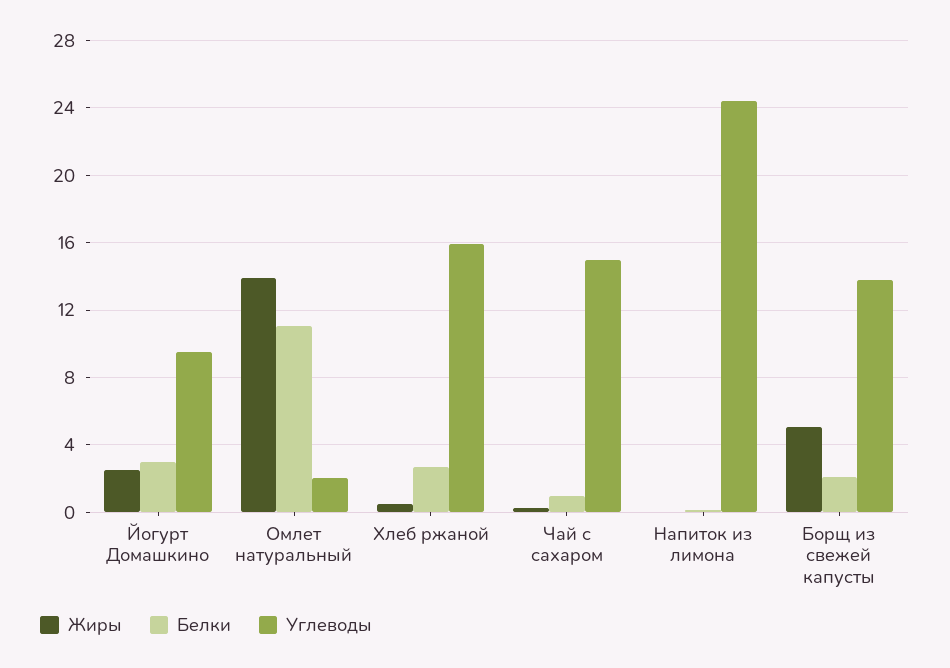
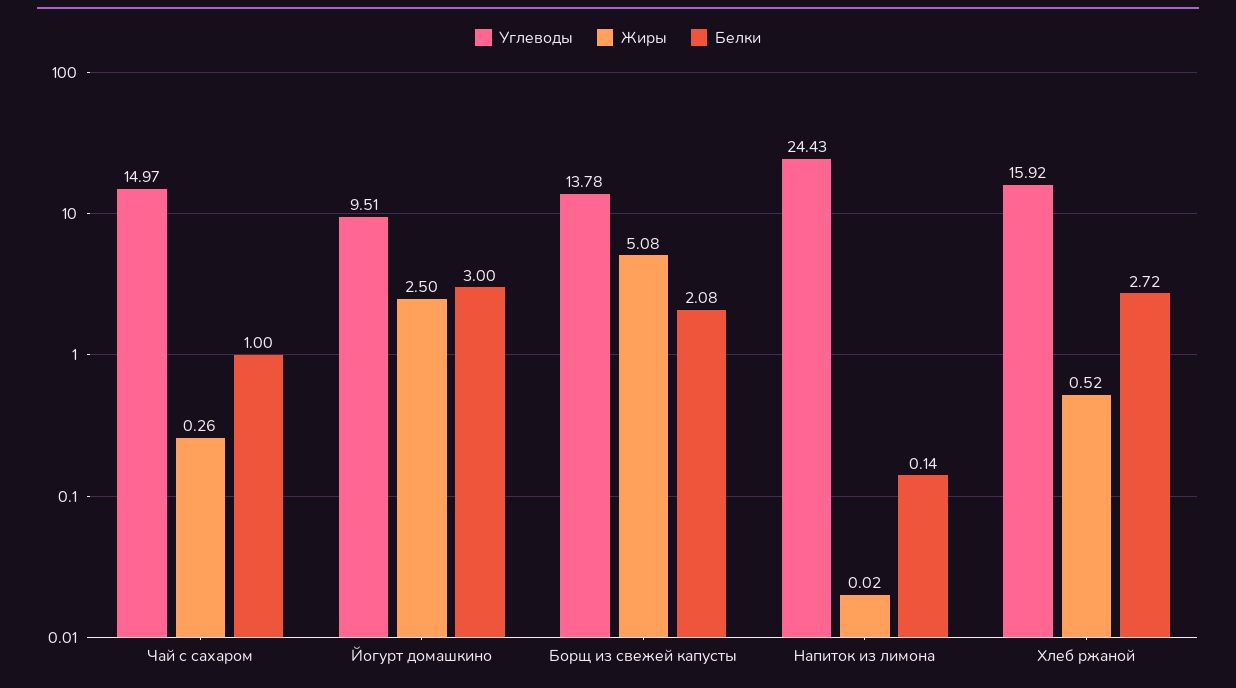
Жиры, Омлет натуральный: 14 -> none
Белки, Омлет натуральный: 11 -> none
Углеводы, Омлет натуральный: 2 -> none

